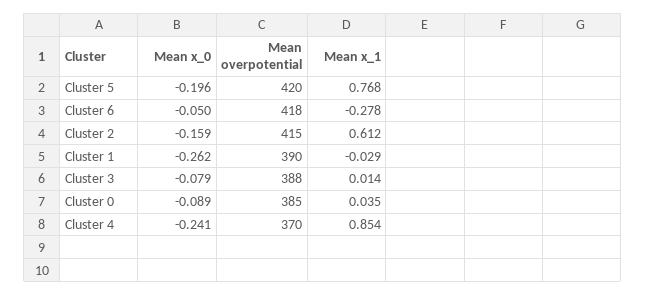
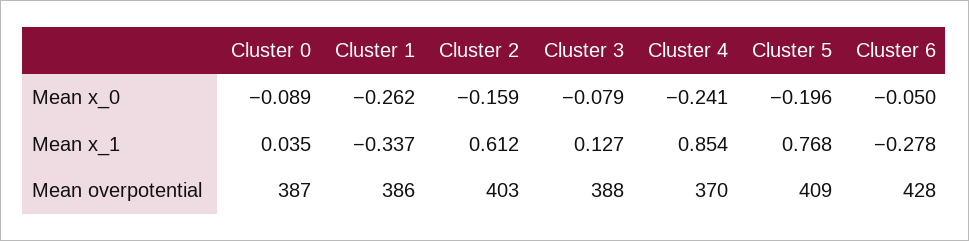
Mean overpotential, Cluster 5: 420 -> 409
Mean overpotential, Cluster 6: 418 -> 428
Mean overpotential, Cluster 2: 415 -> 403
Mean overpotential, Cluster 1: 390 -> 386
Mean x_1, Cluster 1: -0.029 -> -0.337
Mean x_1, Cluster 3: 0.014 -> 0.127
Mean overpotential, Cluster 0: 385 -> 387

